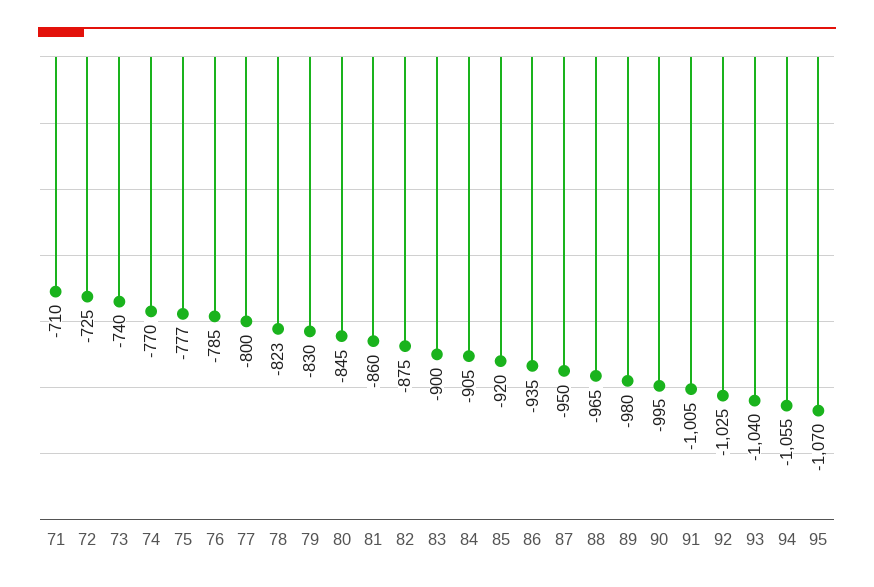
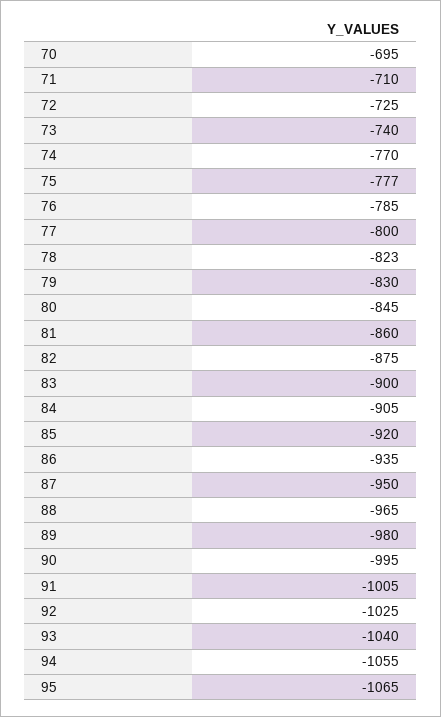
95: -1070 -> -1065
70: none -> -695

